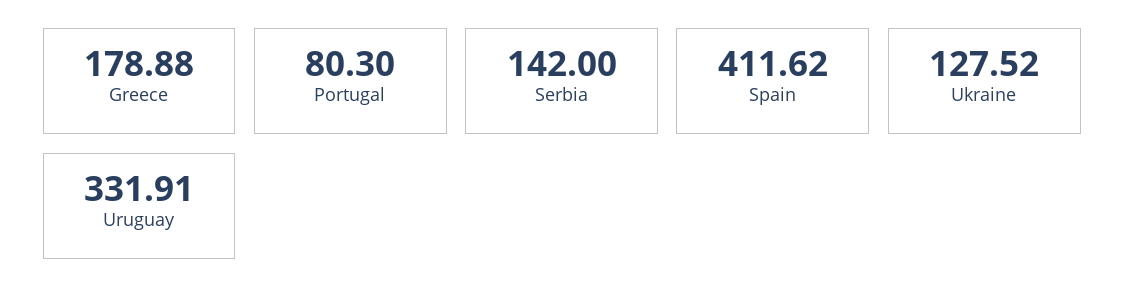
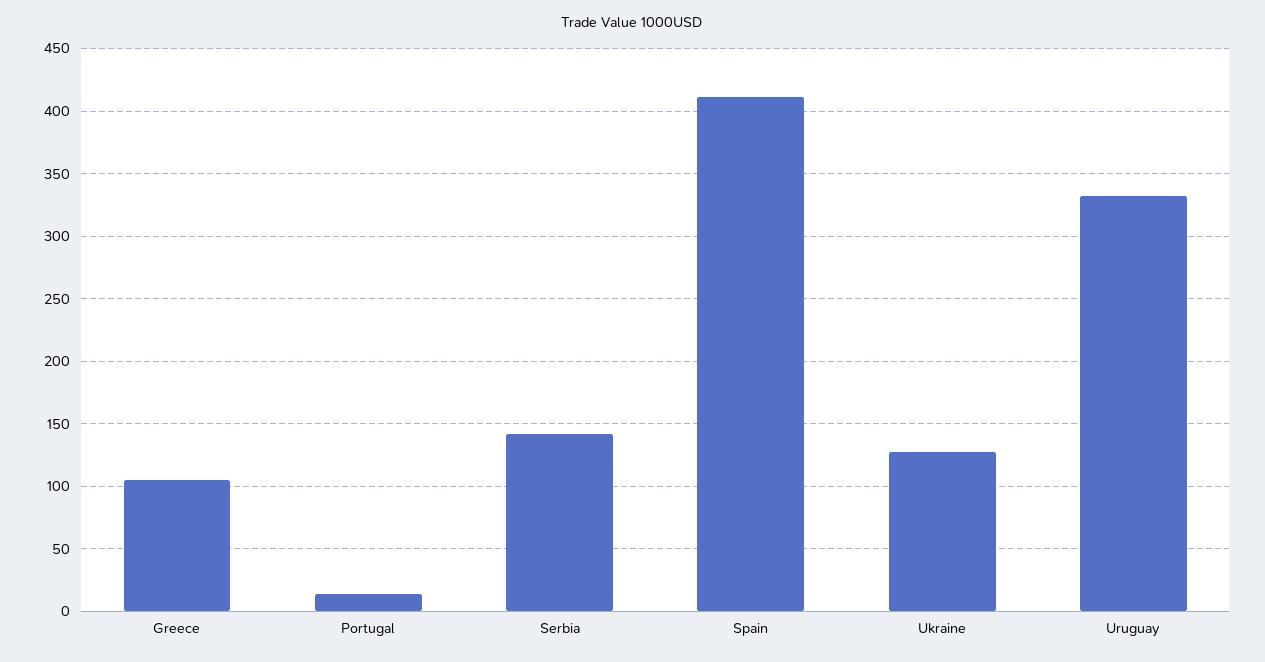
Greece: 178.88 -> 105
Portugal: 80.3 -> 15

